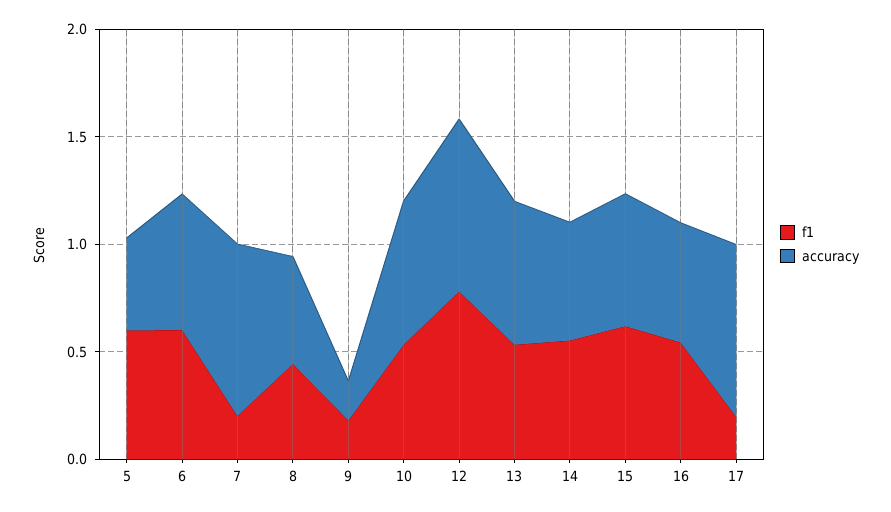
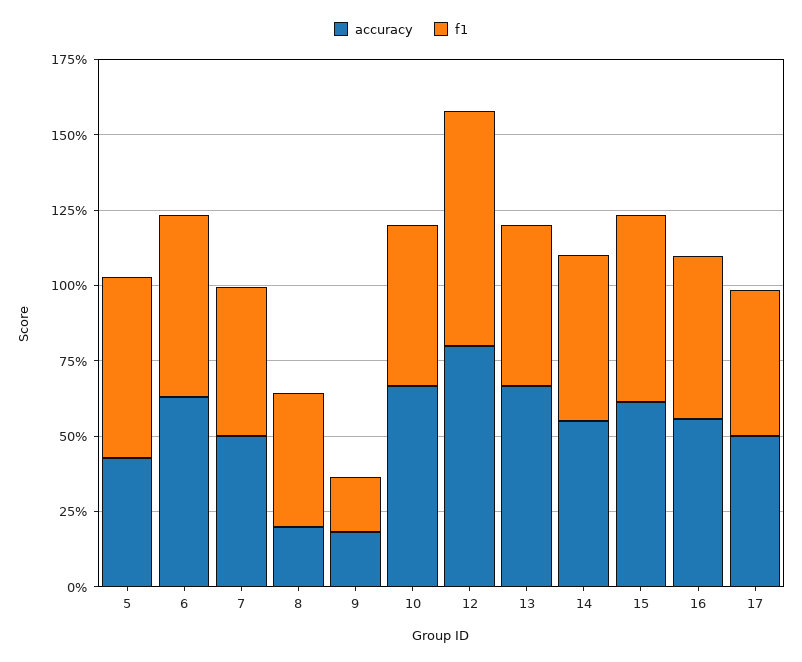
f1, 7: 0.2 -> 0.5
accuracy, 7: 0.8 -> 0.5
accuracy, 8: 0.5 -> 0.2
f1, 17: 0.2 -> 0.5
accuracy, 17: 0.8 -> 0.5

